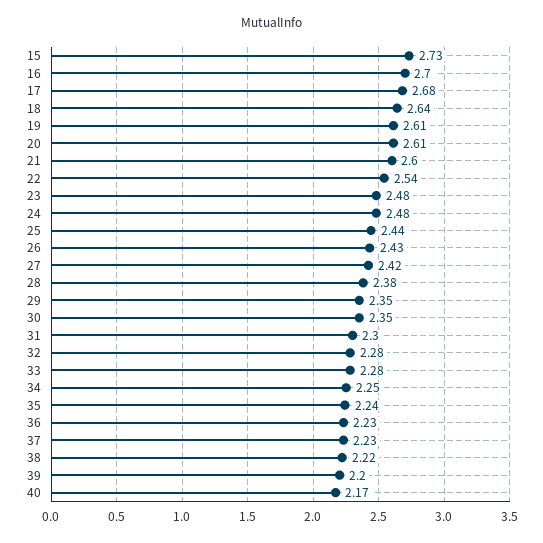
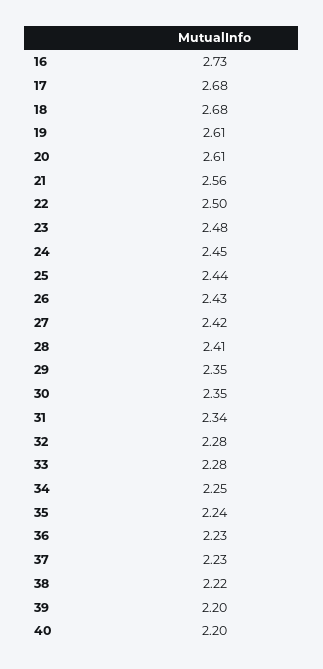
15: 2.73 -> none
16: 2.7 -> 2.73
18: 2.64 -> 2.68
21: 2.6 -> 2.56
22: 2.54 -> 2.5
24: 2.48 -> 2.45
28: 2.38 -> 2.41
31: 2.3 -> 2.34
40: 2.17 -> 2.2

